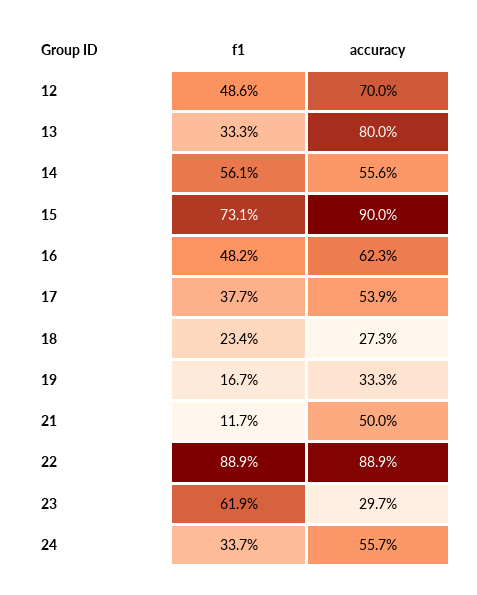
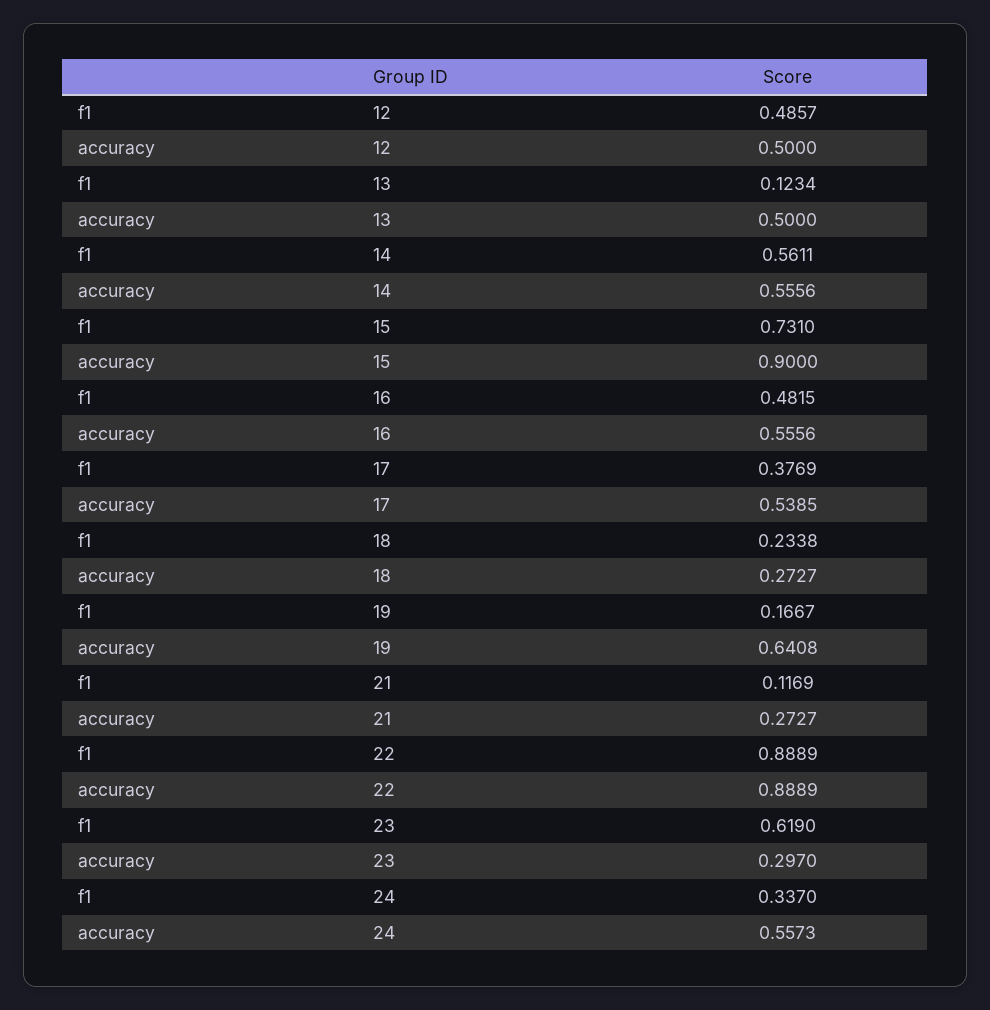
accuracy, 12: 0.7 -> 0.5
f1, 13: 0.333 -> 0.1234
accuracy, 13: 0.8 -> 0.5
accuracy, 16: 0.623 -> 0.5556
accuracy, 19: 0.333 -> 0.6408
accuracy, 21: 0.5 -> 0.2727

